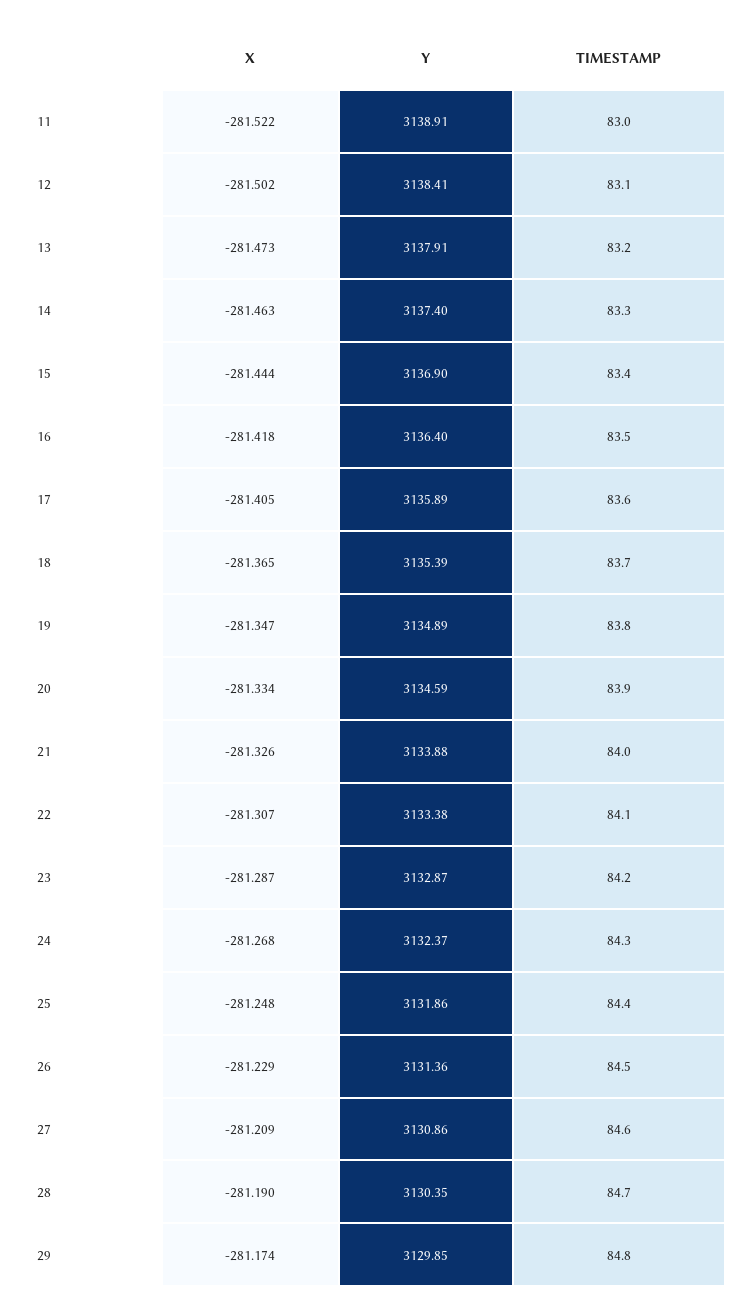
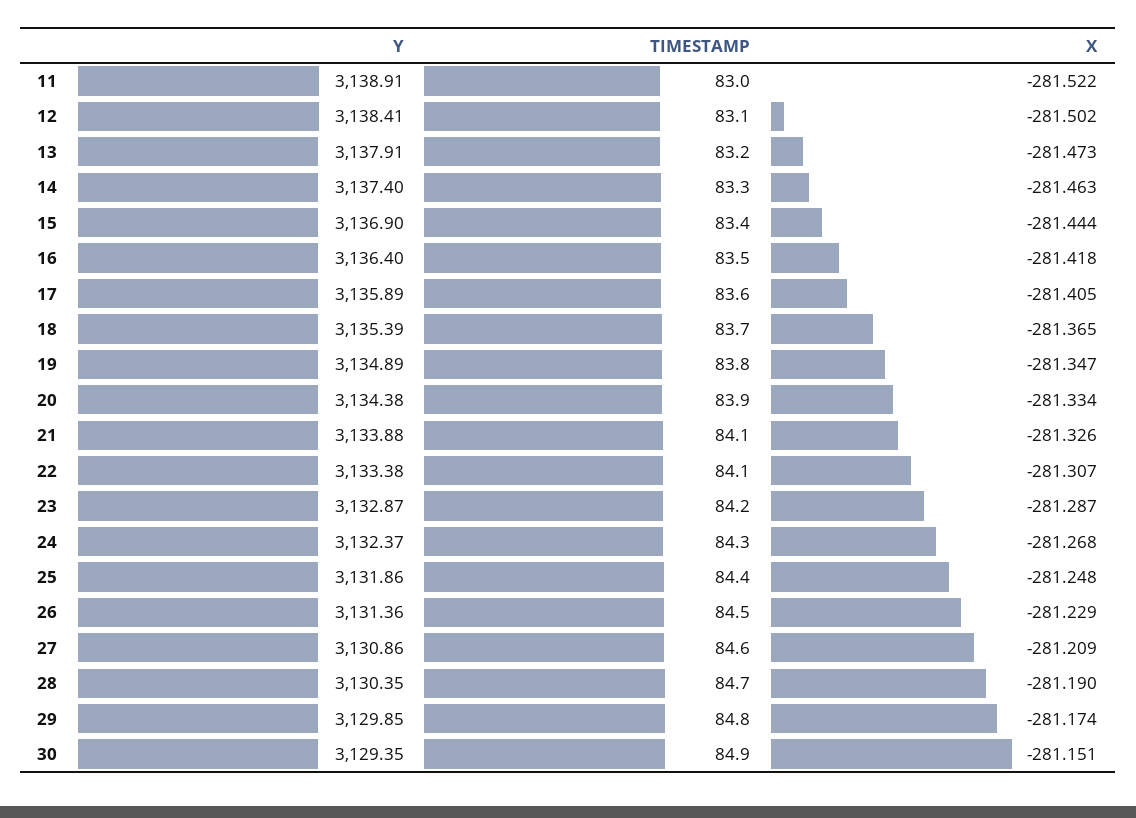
Y, 20: 3134.59 -> 3134.38
TIMESTAMP, 21: 84 -> 84.1
Y, 30: none -> 3129.35
TIMESTAMP, 30: none -> 84.9
X, 30: none -> -281.151

